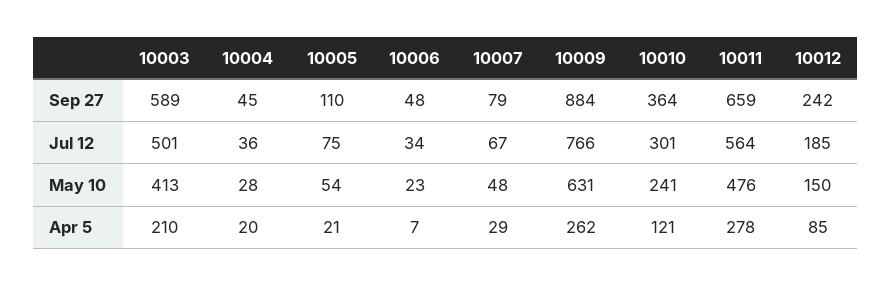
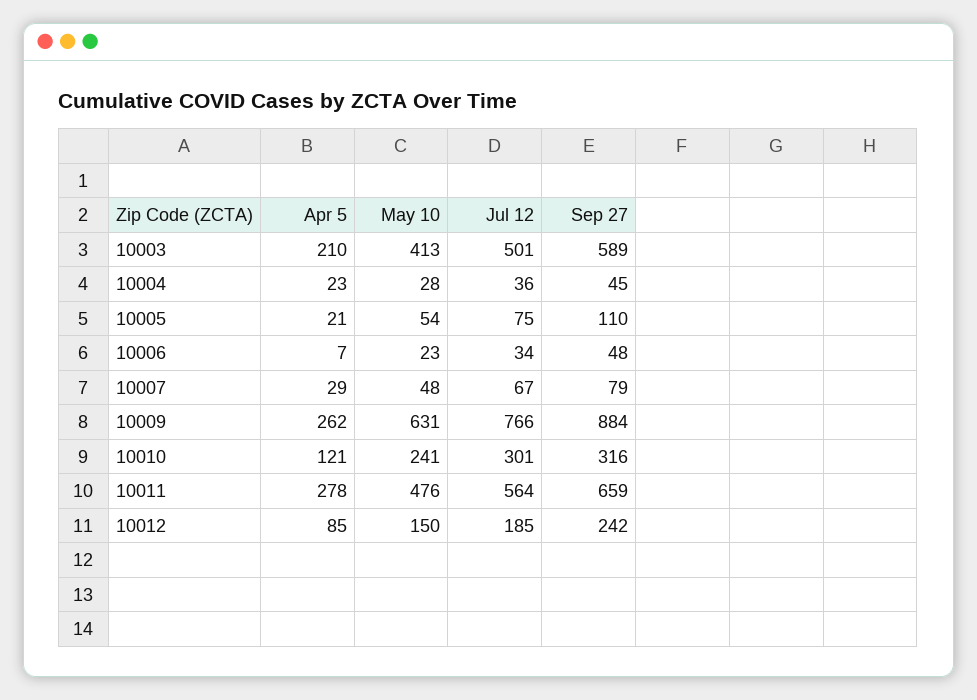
10010, Sep 27: 364 -> 316
10004, Apr 5: 20 -> 23

